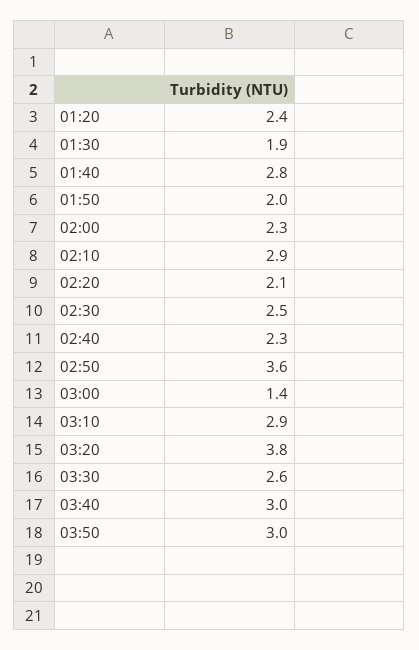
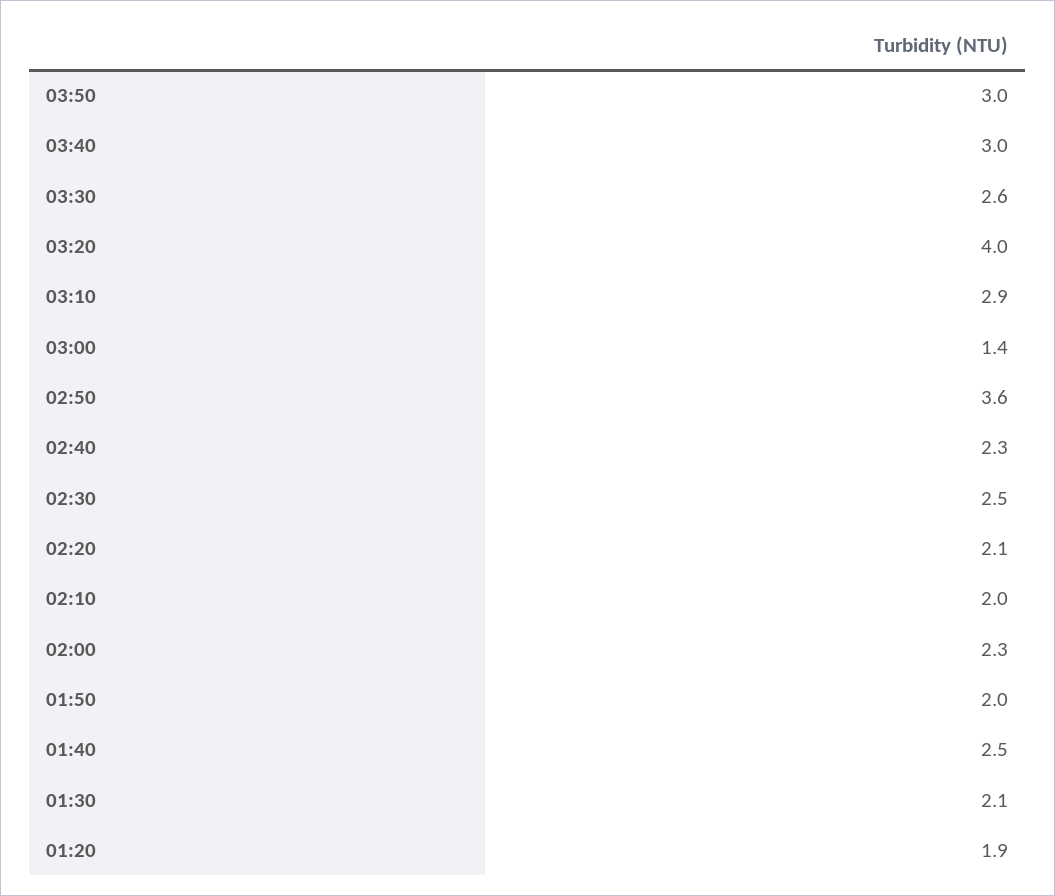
01:20: 2.4 -> 1.9
01:30: 1.9 -> 2.1
01:40: 2.8 -> 2.5
02:10: 2.9 -> 2
03:20: 3.8 -> 4

